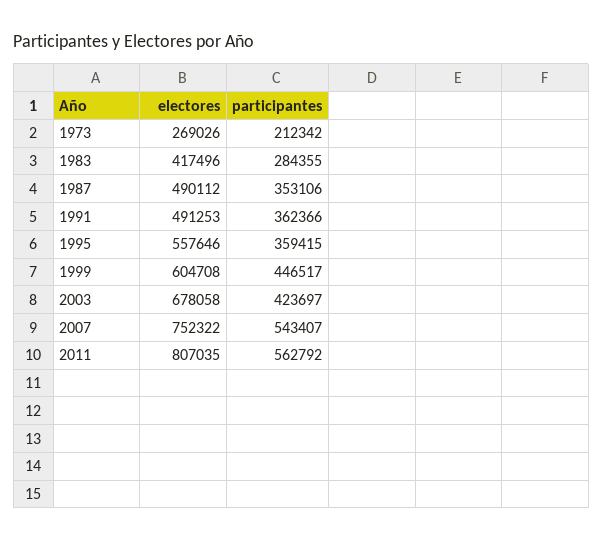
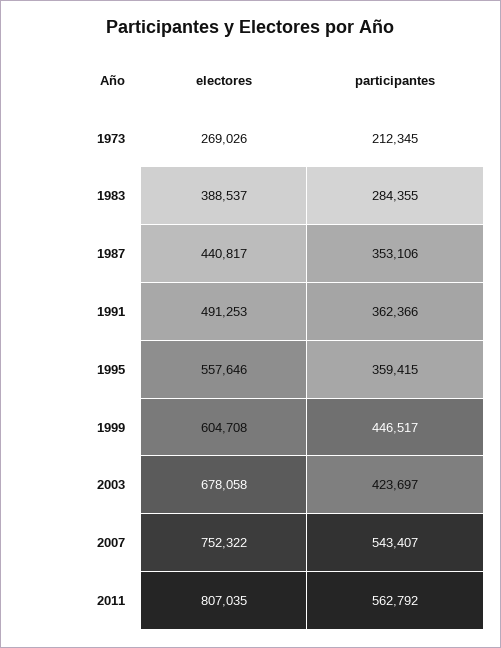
participantes, 1973: 212342 -> 212345
electores, 1983: 417496 -> 388537
electores, 1987: 490112 -> 440817

